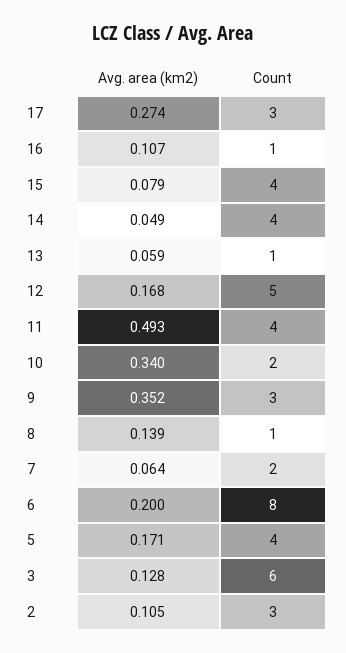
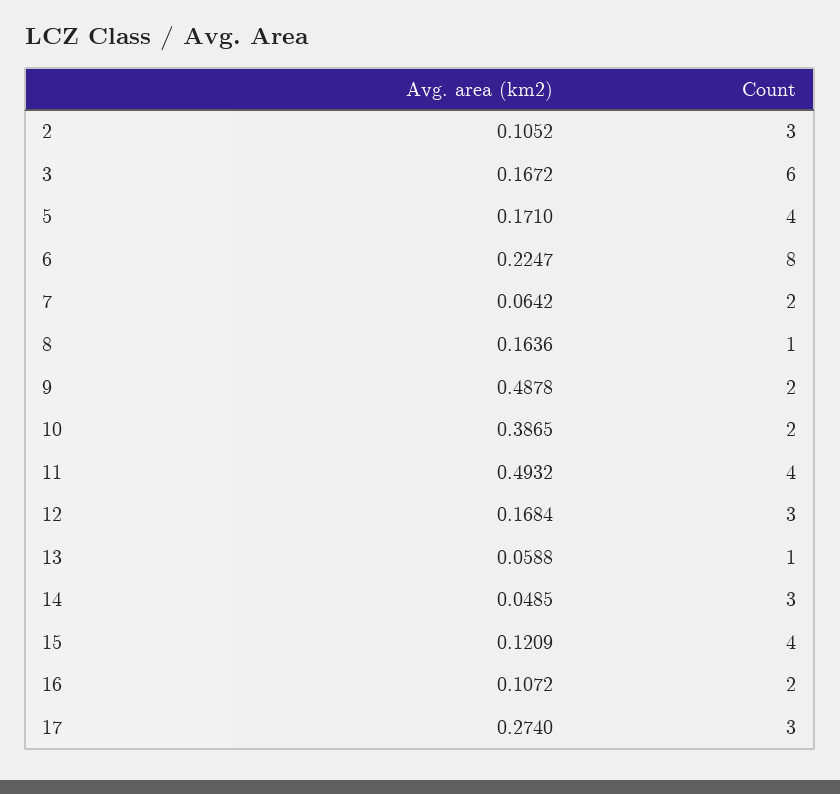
Count, 16: 1 -> 2
Avg. area (km2), 15: 0.079 -> 0.1209
Count, 14: 4 -> 3
Count, 12: 5 -> 3
Avg. area (km2), 10: 0.34 -> 0.3865
Avg. area (km2), 9: 0.352 -> 0.4878
Count, 9: 3 -> 2
Avg. area (km2), 8: 0.139 -> 0.1636
Avg. area (km2), 6: 0.2 -> 0.2247
Avg. area (km2), 3: 0.128 -> 0.1672

